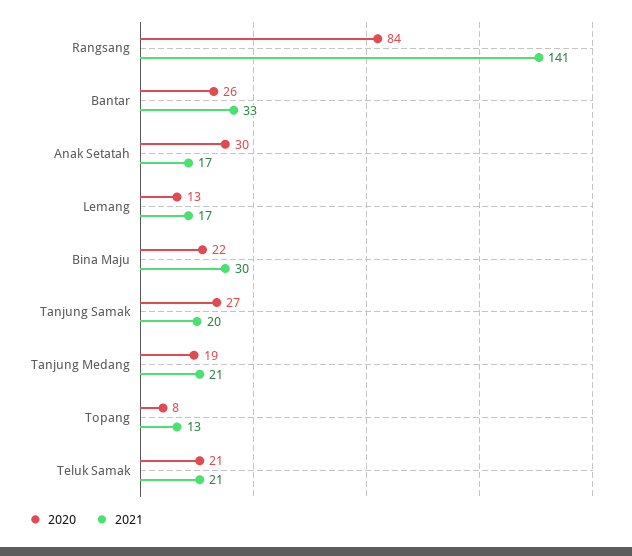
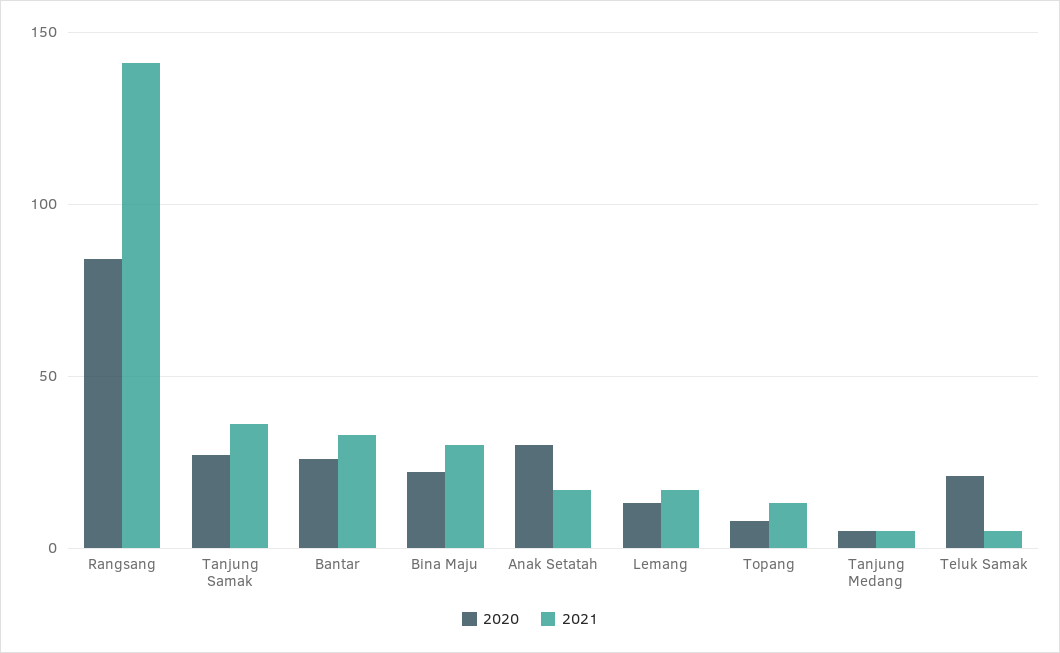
2021, Tanjung Samak: 20 -> 35
2020, Tanjung Medang: 19 -> 5
2021, Tanjung Medang: 21 -> 5
2021, Teluk Samak: 21 -> 5

